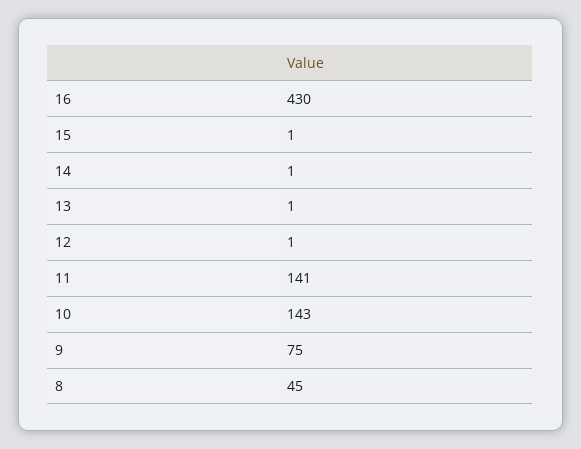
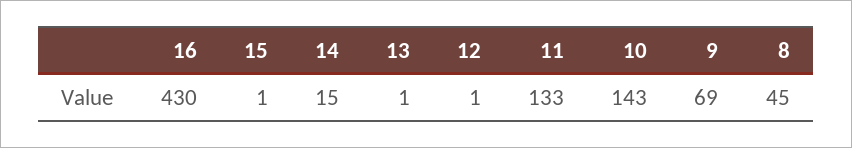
14: 1 -> 15
11: 141 -> 133
9: 75 -> 69

